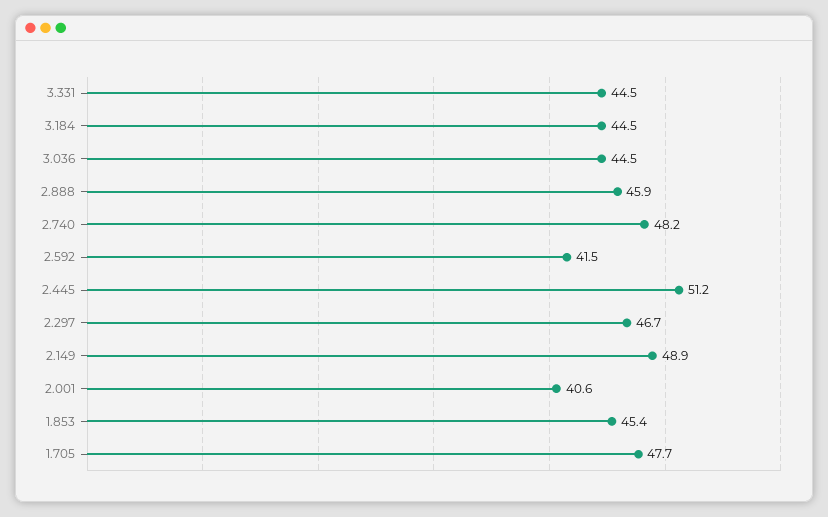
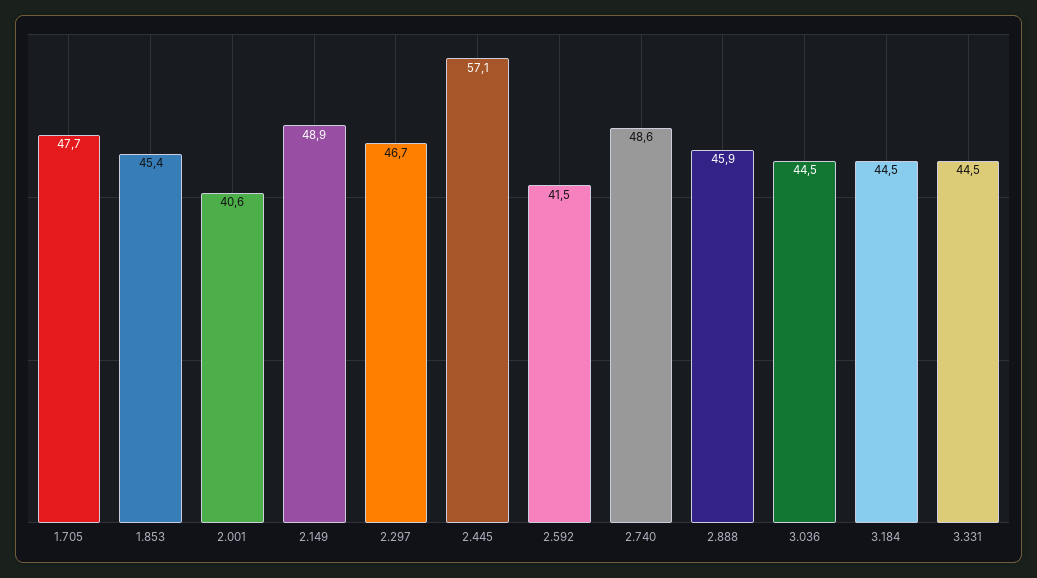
2.740: 48.2 -> 48.6
2.445: 51.2 -> 57.1

